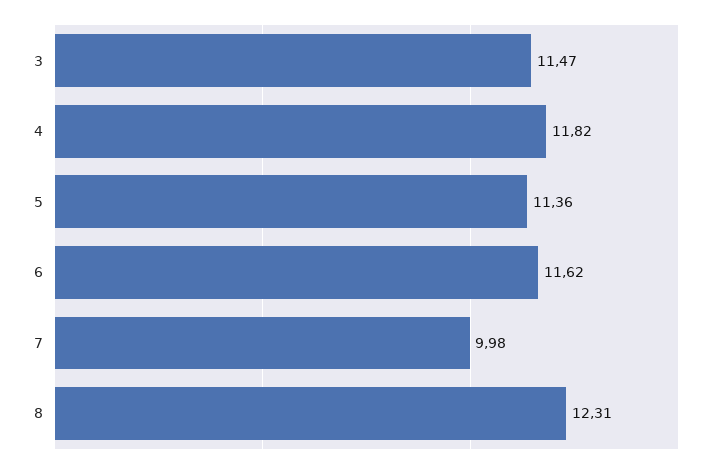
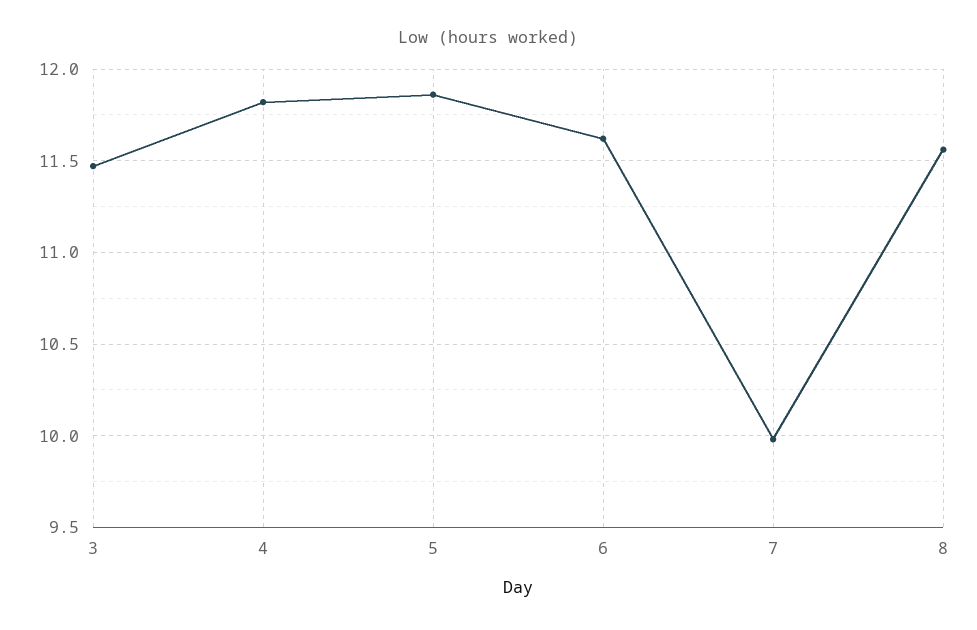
5: 11.36 -> 11.85
8: 12.31 -> 11.55

